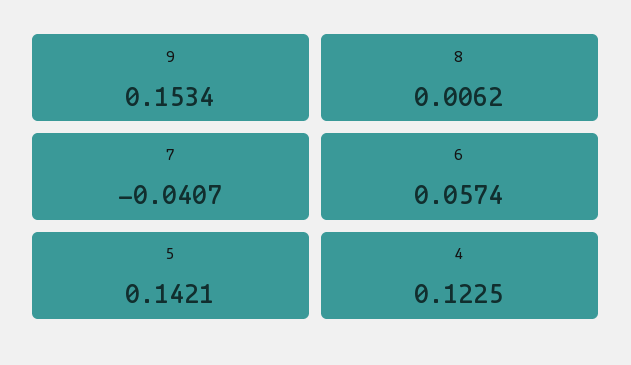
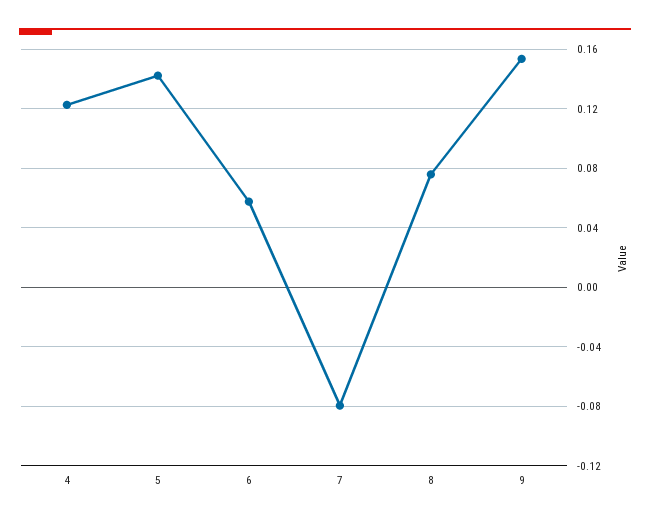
8: 0.0062 -> 0.075
7: -0.0407 -> -0.08

